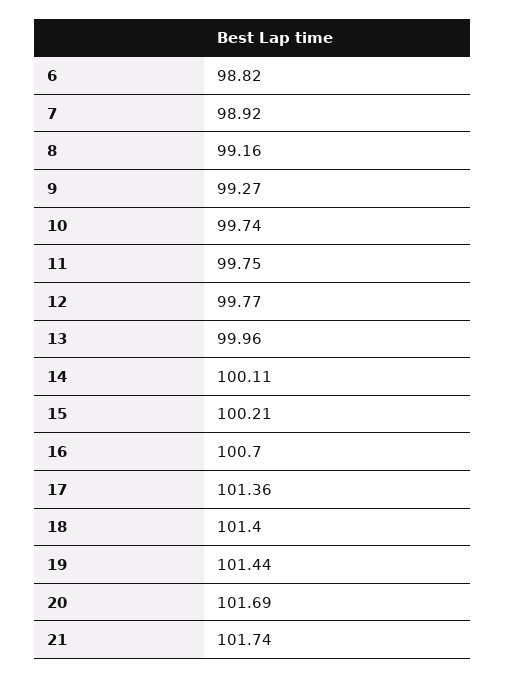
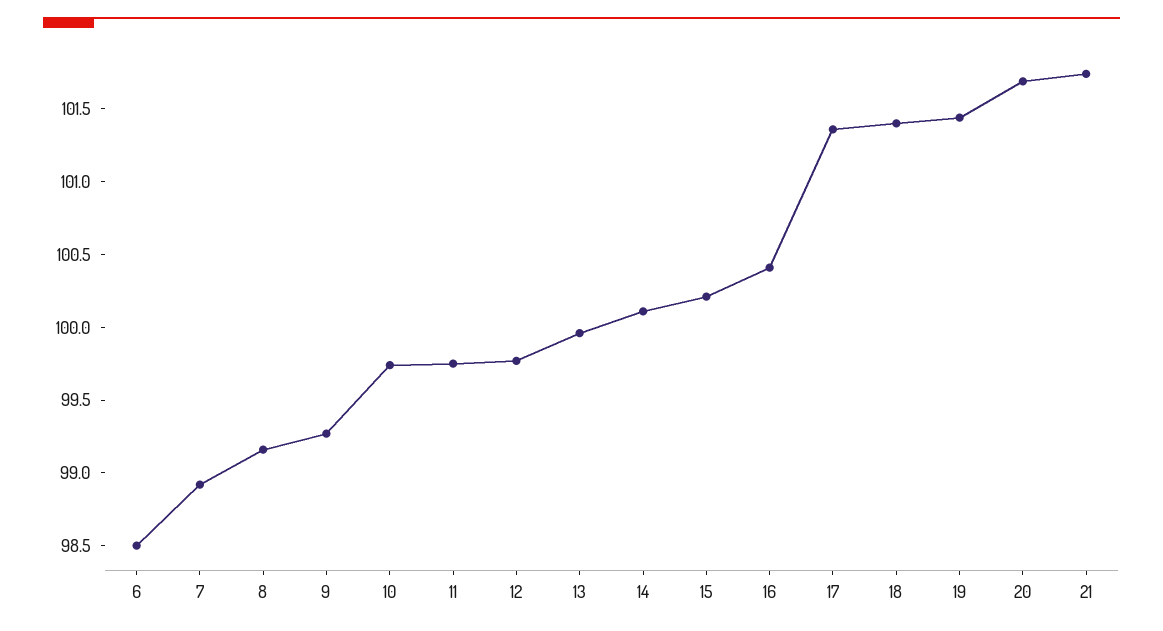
6: 98.82 -> 98.5
16: 100.7 -> 100.4

